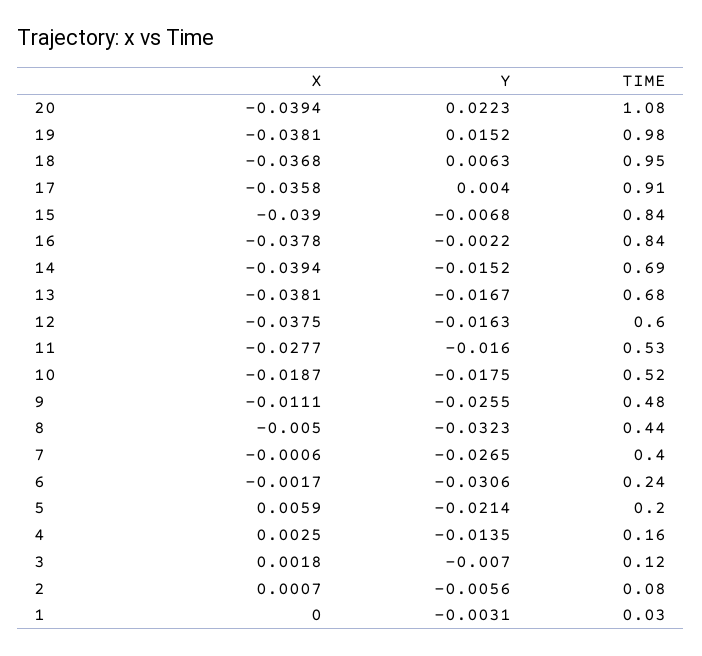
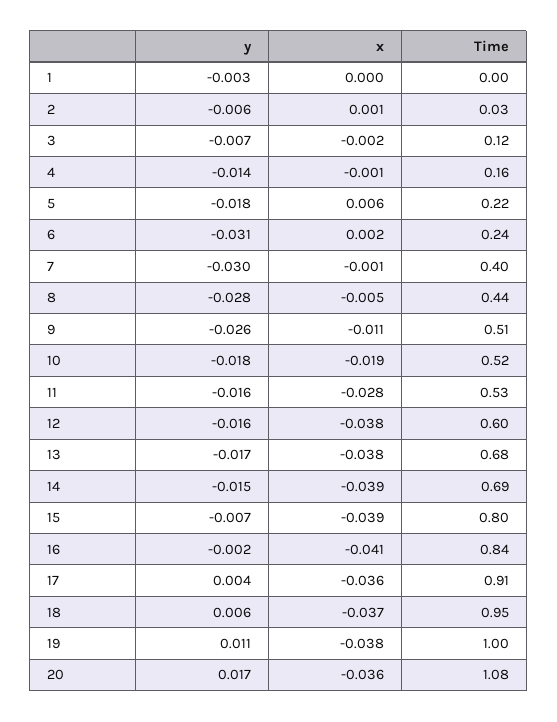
X, 20: -0.0394 -> -0.036
Y, 20: 0.0223 -> 0.017
Y, 19: 0.0152 -> 0.011
TIME, 19: 0.98 -> 1
TIME, 15: 0.84 -> 0.8
X, 16: -0.0378 -> -0.041
TIME, 9: 0.48 -> 0.51
Y, 8: -0.0323 -> -0.028
Y, 7: -0.0265 -> -0.03
X, 6: -0.0017 -> 0.002
Y, 5: -0.0214 -> -0.018
TIME, 5: 0.2 -> 0.22
X, 4: 0.0025 -> -0.001
X, 3: 0.0018 -> -0.002
TIME, 2: 0.08 -> 0.03
TIME, 1: 0.03 -> 0

